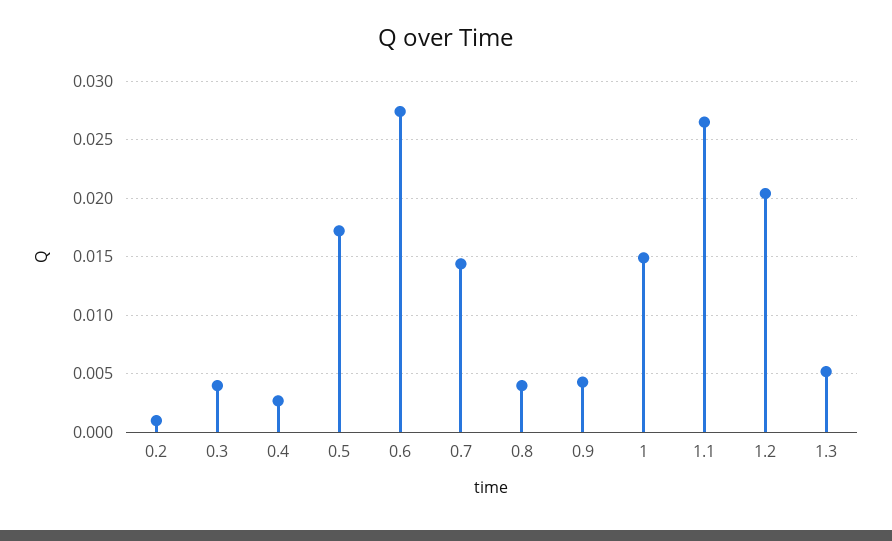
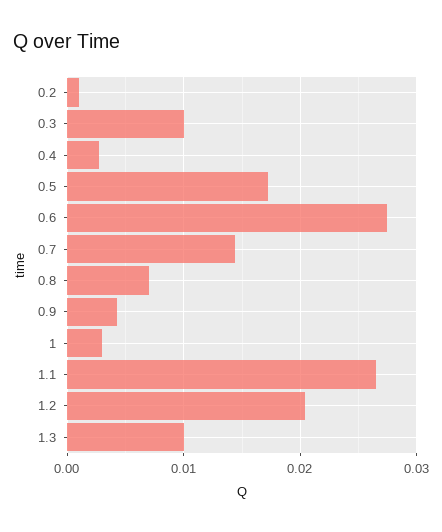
0.3: 0.004 -> 0.01
0.8: 0.004 -> 0.007
1: 0.015 -> 0.003
1.3: 0.005 -> 0.01

